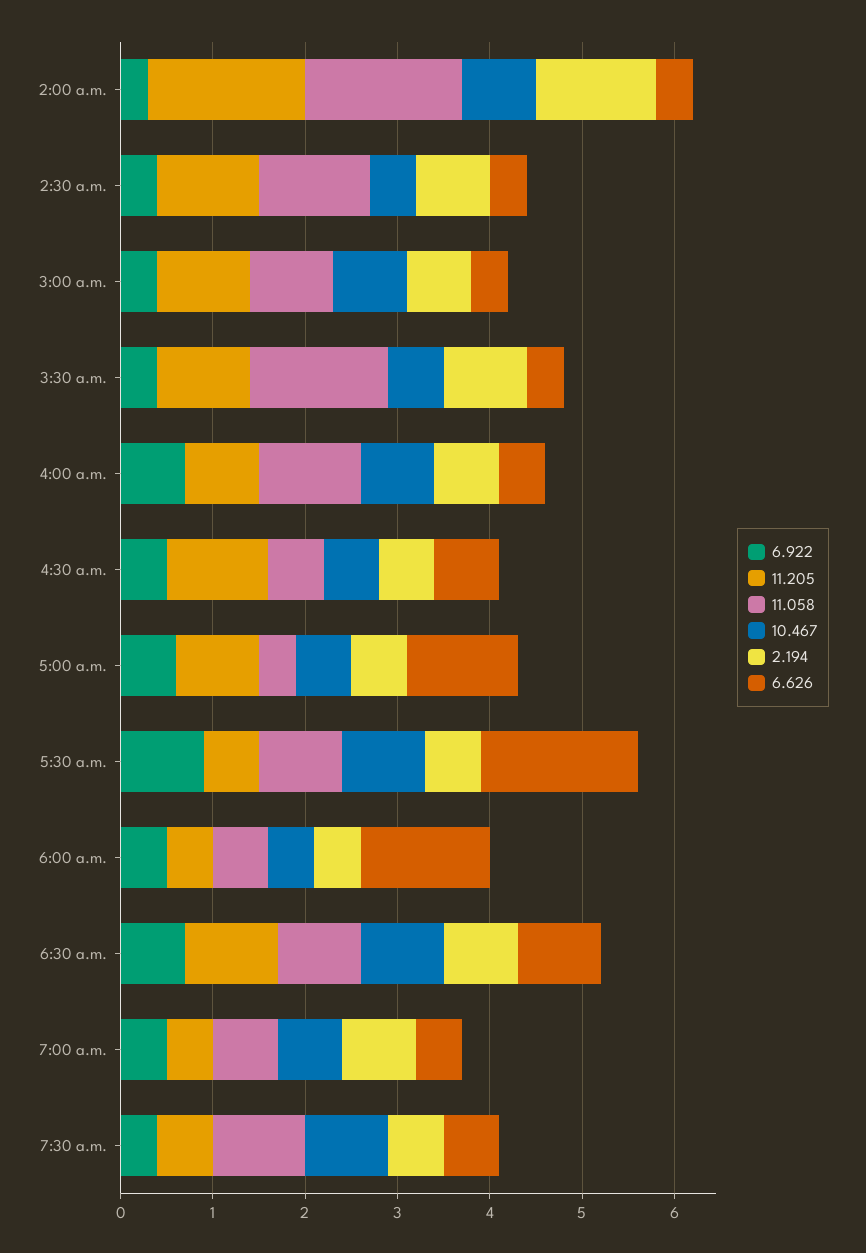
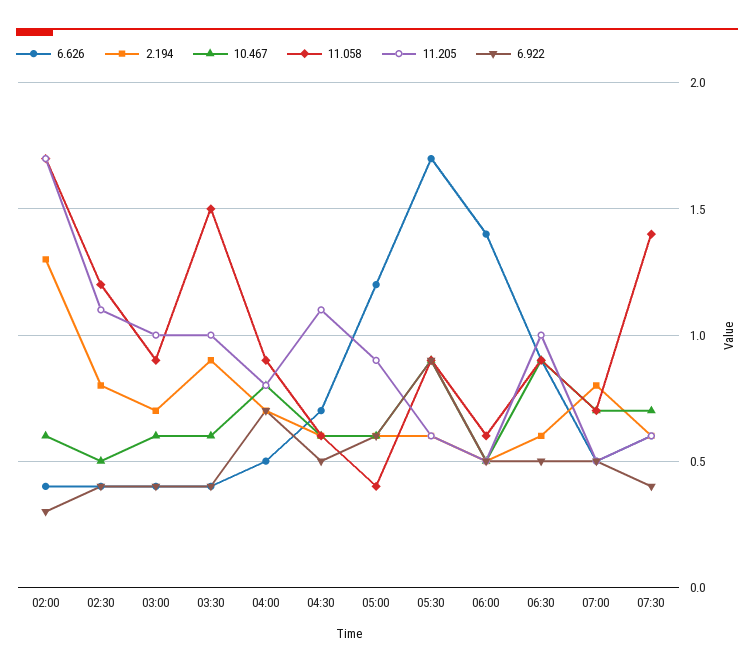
10.467, 2:00 a.m.: 0.8 -> 0.6
10.467, 3:00 a.m.: 0.8 -> 0.6
11.058, 4:00 a.m.: 1.1 -> 0.9
6.922, 6:30 a.m.: 0.7 -> 0.5
2.194, 6:30 a.m.: 0.8 -> 0.6
11.058, 7:30 a.m.: 1 -> 1.4
10.467, 7:30 a.m.: 0.9 -> 0.7

